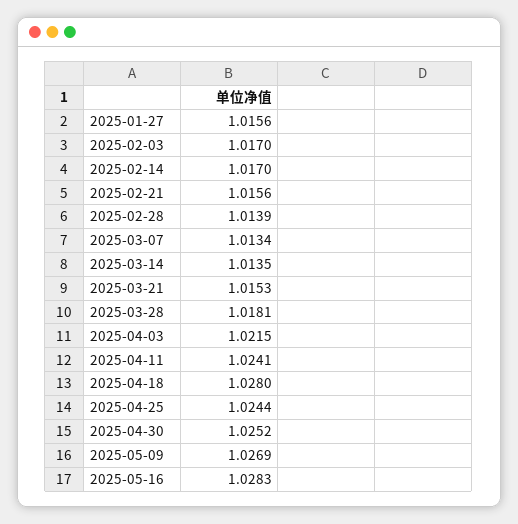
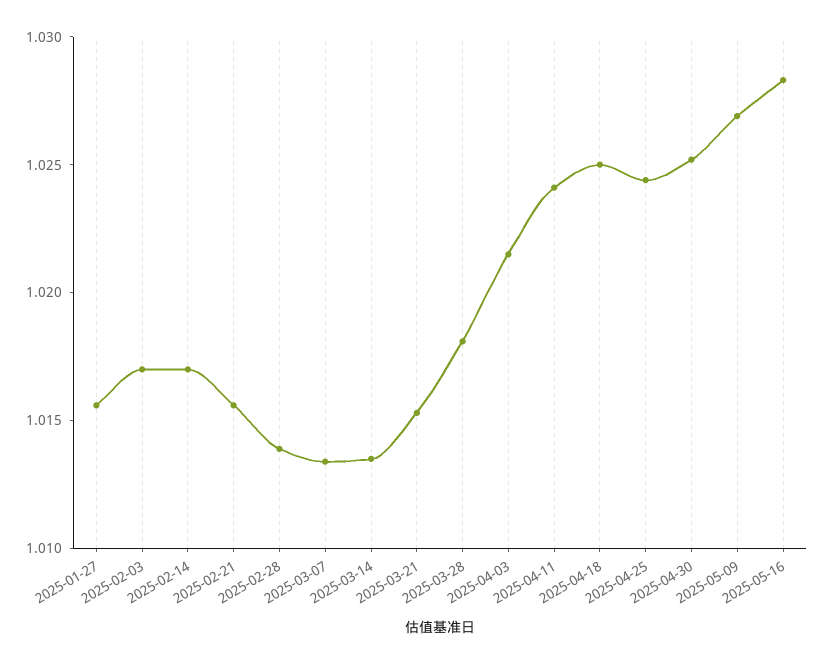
2025-04-18: 1.028 -> 1.025

